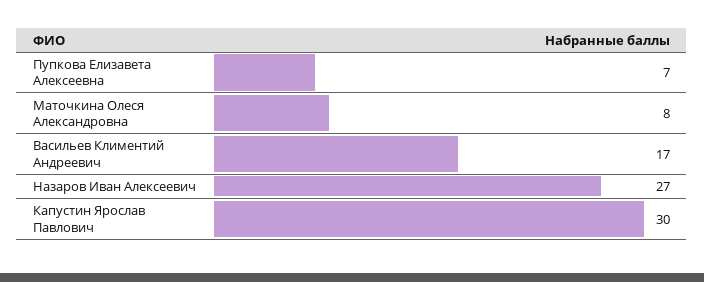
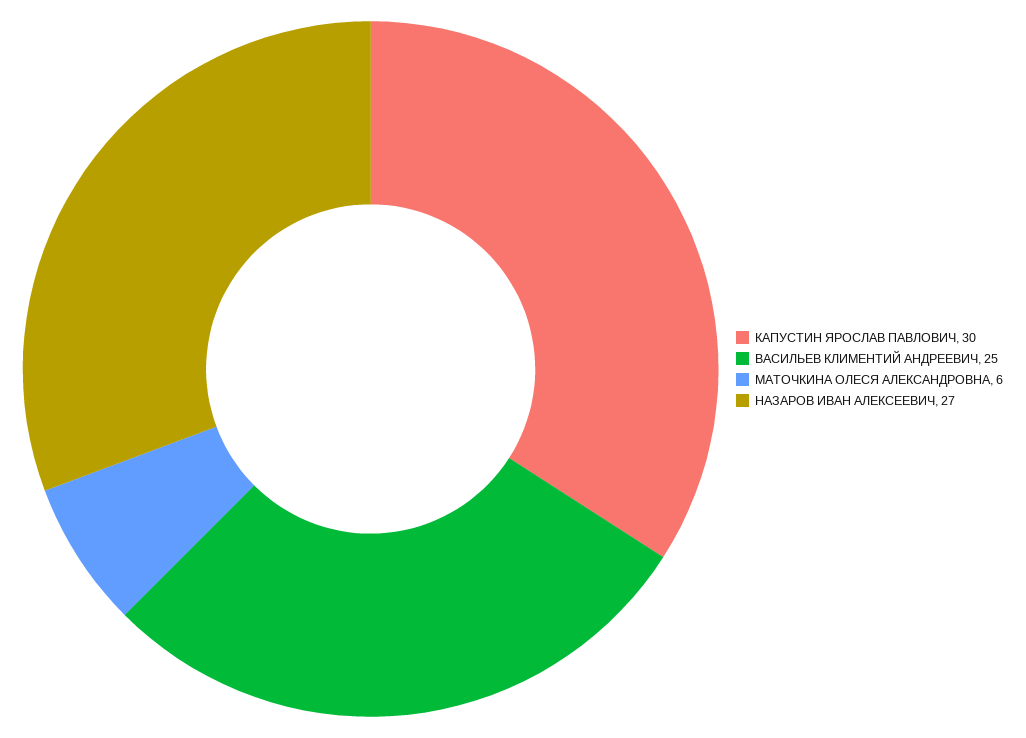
Пупкова Елизавета Алексеевна: 7 -> none
Маточкина Олеся Александровна: 8 -> 6
Васильев Климентий Андреевич: 17 -> 25

